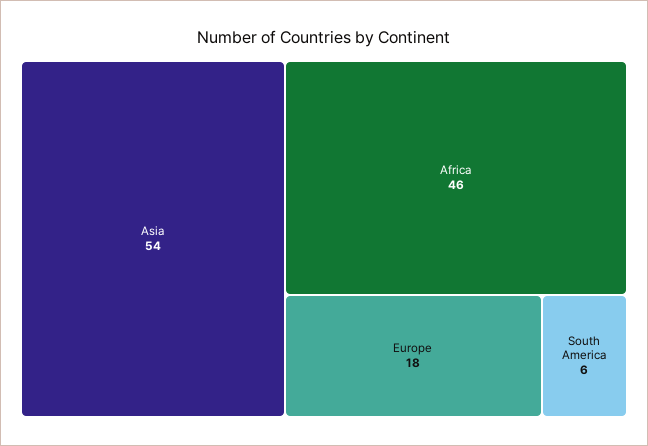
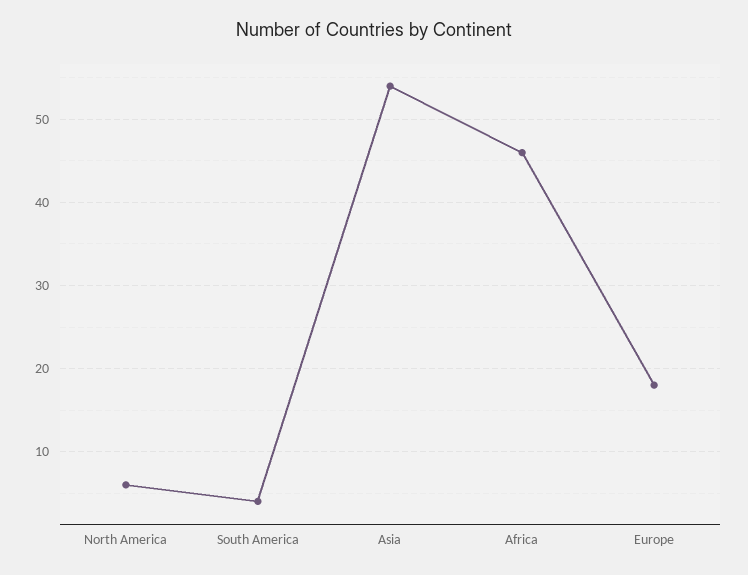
South America: 6 -> 4
North America: none -> 6

